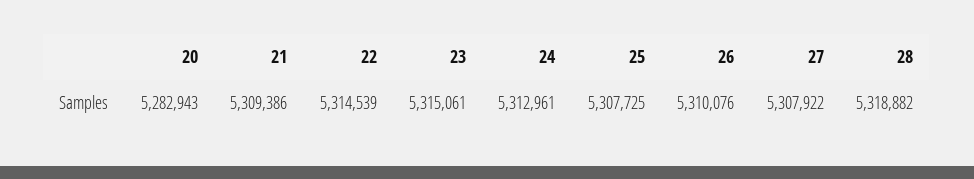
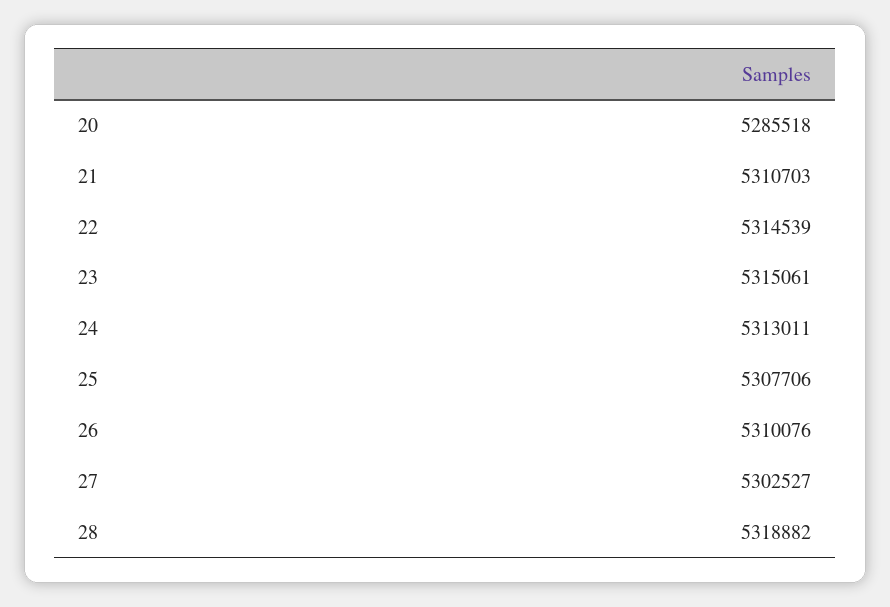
20: 5282943 -> 5285518
21: 5309386 -> 5310703
24: 5312961 -> 5313011
25: 5307725 -> 5307706
27: 5307922 -> 5302527

